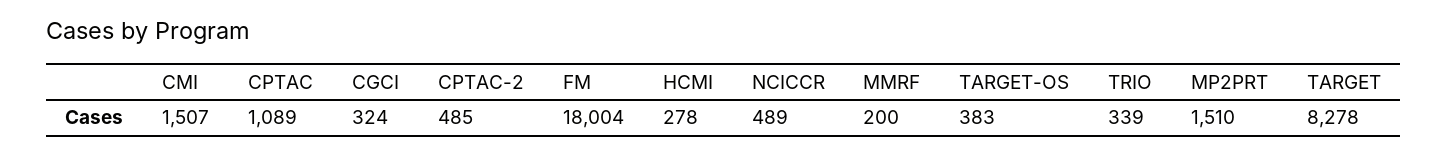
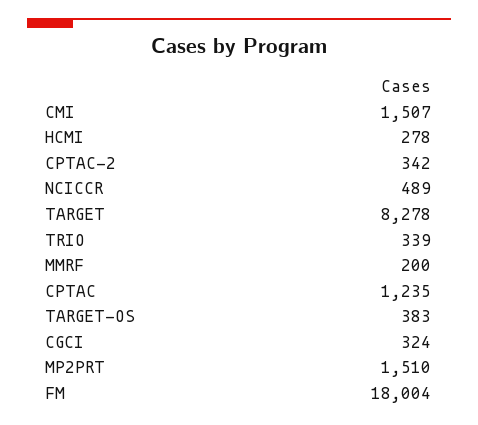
CPTAC: 1089 -> 1235
CPTAC-2: 485 -> 342

